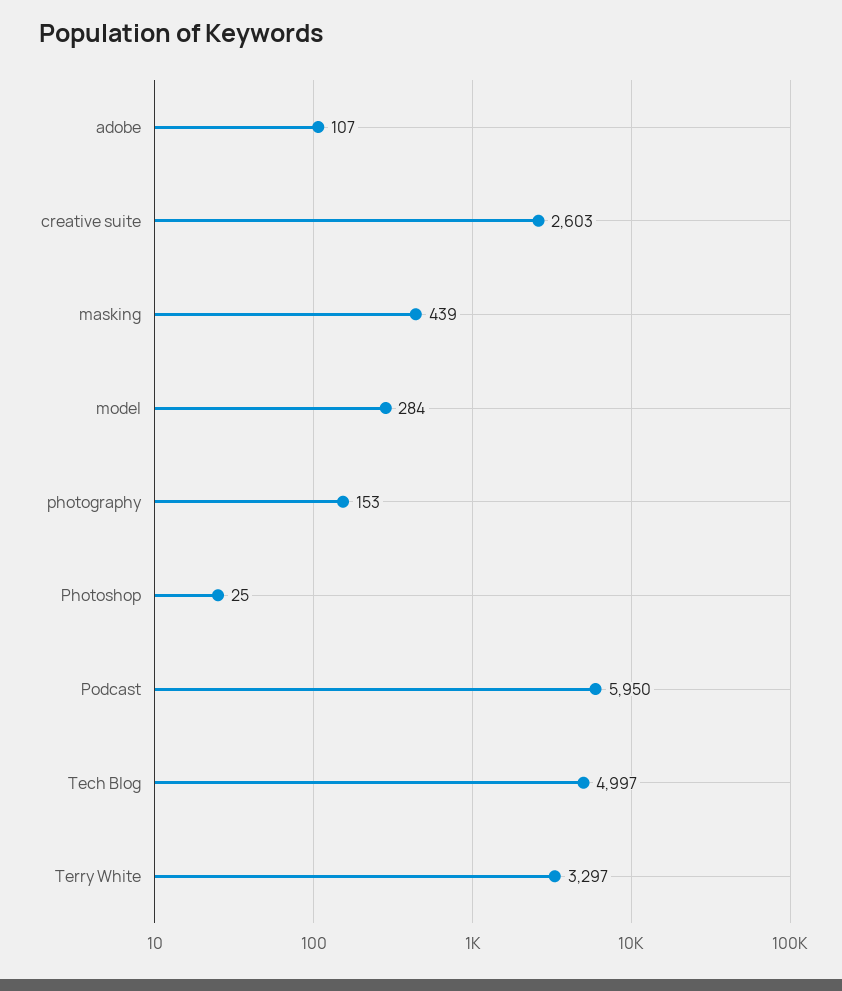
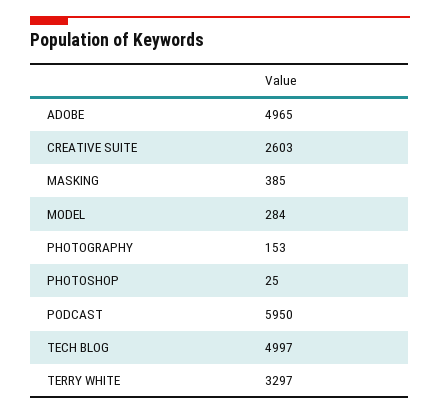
adobe: 107 -> 4965
masking: 439 -> 385

